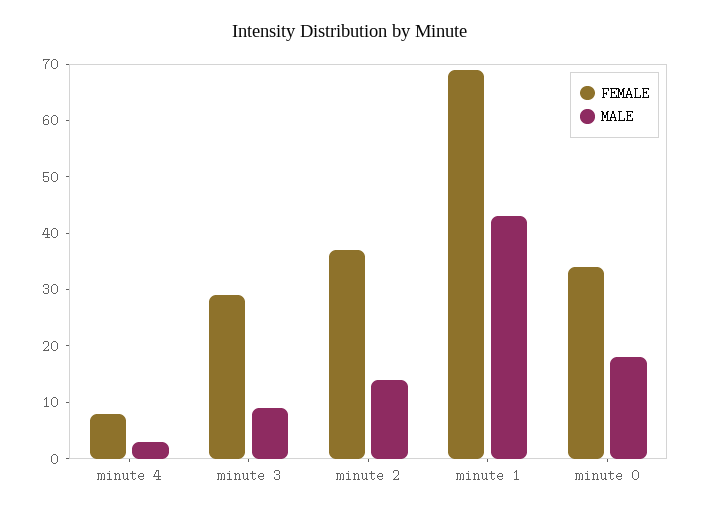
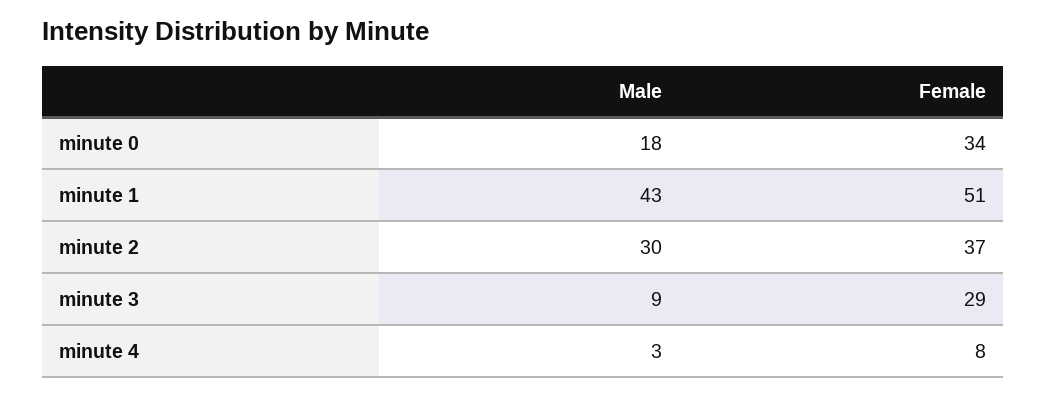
MALE, minute 2: 15 -> 30
FEMALE, minute 1: 70 -> 51

